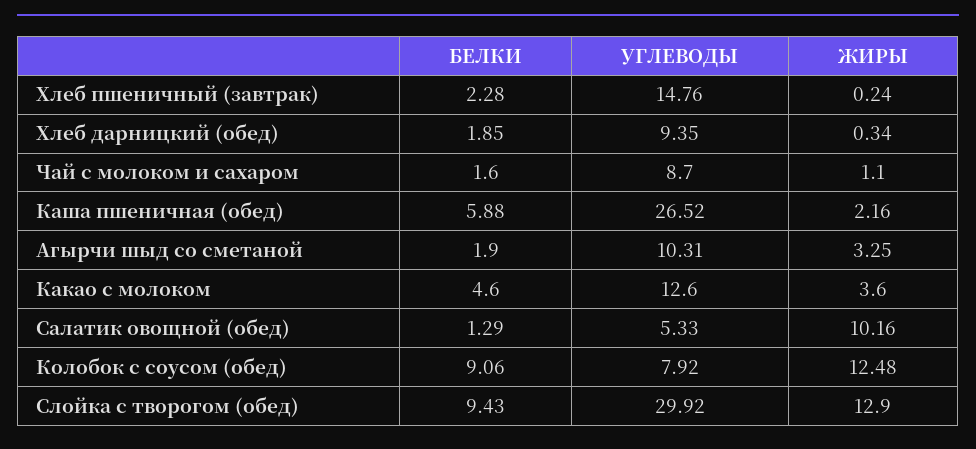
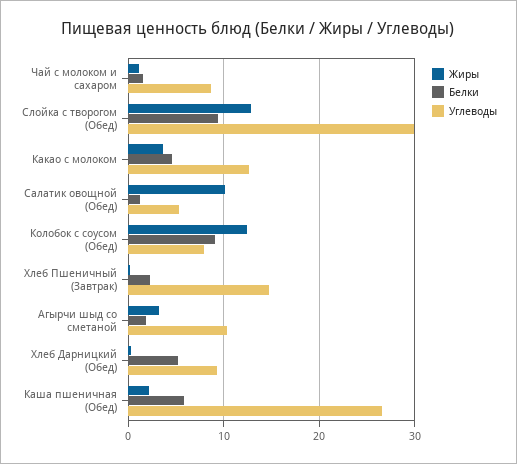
БЕЛКИ, Хлеб дарницкий (обед): 1.85 -> 5

